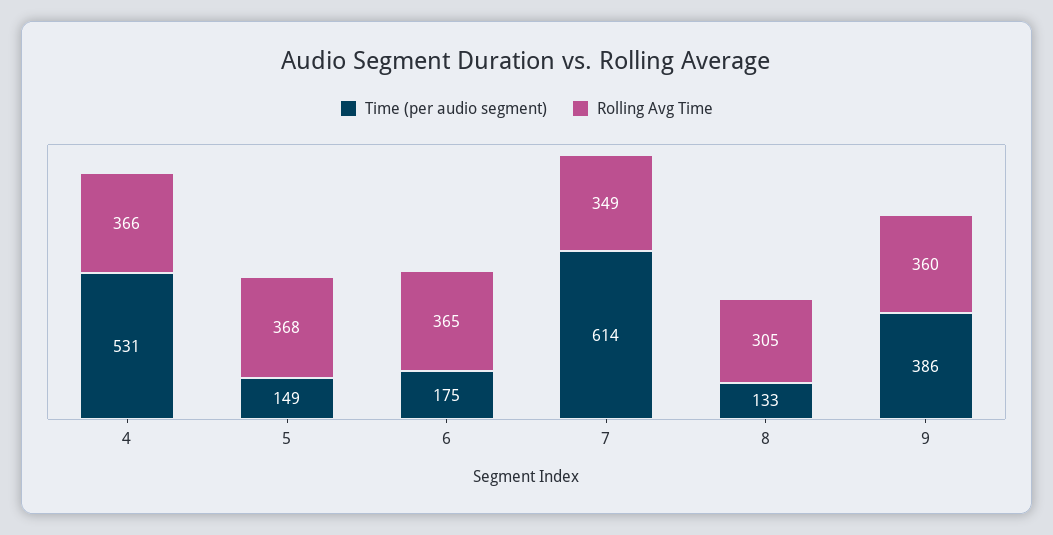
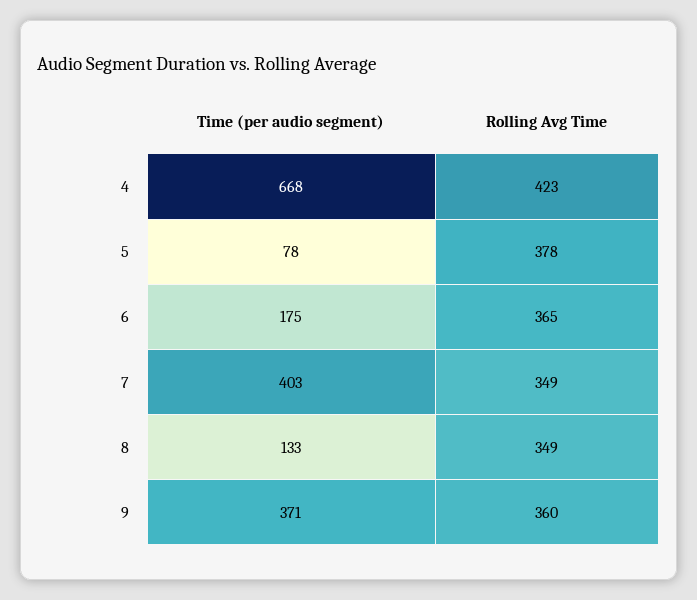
Time (per audio segment), 4: 531 -> 668
Rolling Avg Time, 4: 366 -> 423
Time (per audio segment), 5: 149 -> 78
Rolling Avg Time, 5: 368 -> 378
Time (per audio segment), 7: 614 -> 403
Rolling Avg Time, 8: 305 -> 349
Time (per audio segment), 9: 386 -> 371

